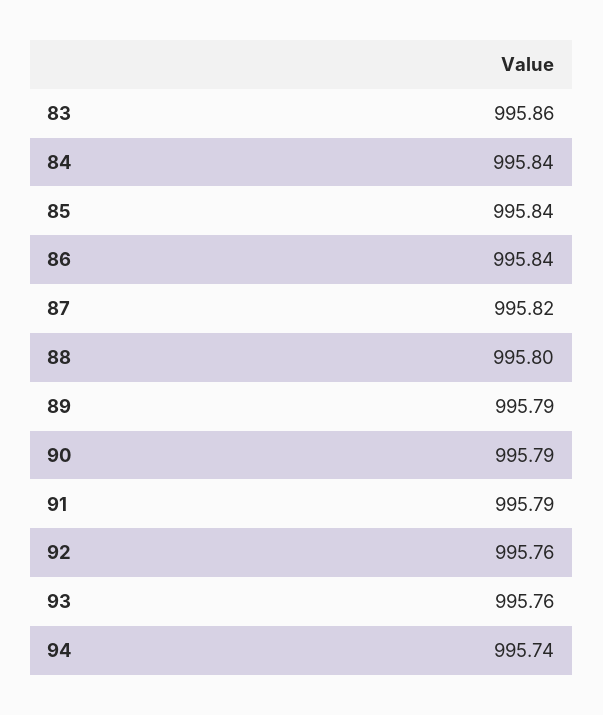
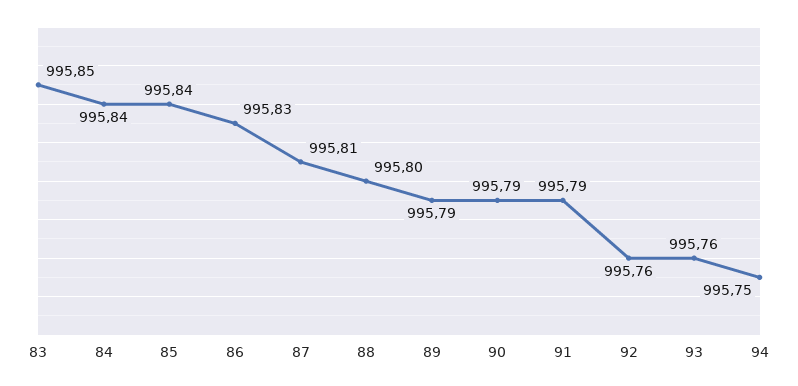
83: 995.86 -> 995.85
86: 995.84 -> 995.83
87: 995.82 -> 995.81
94: 995.74 -> 995.75

